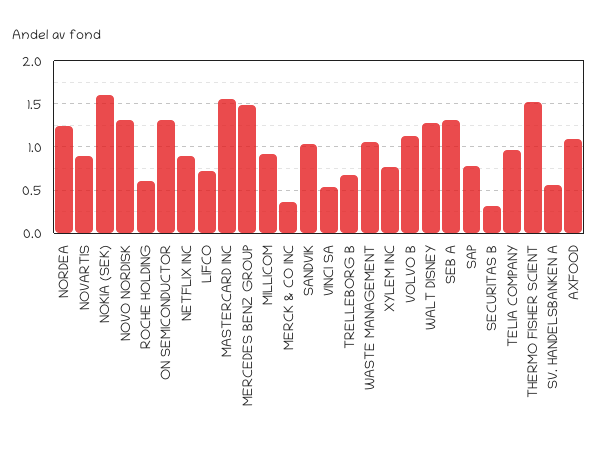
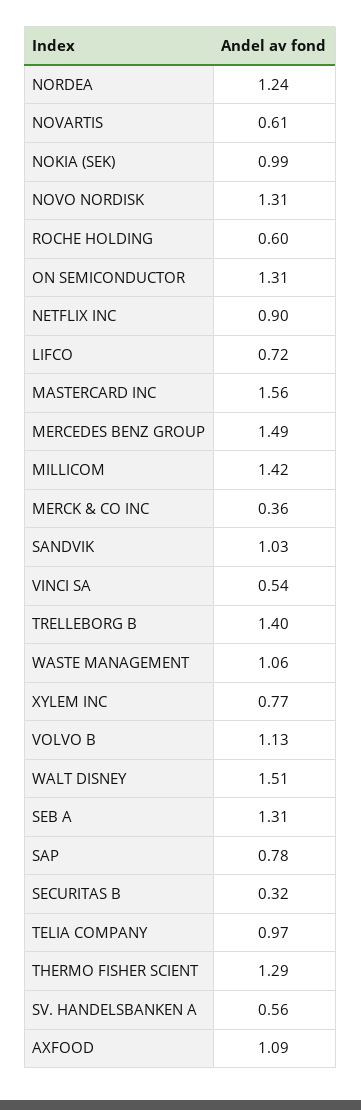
NOVARTIS: 0.9 -> 0.61
NOKIA (SEK): 1.6 -> 0.99
MILLICOM: 0.9 -> 1.42
TRELLEBORG B: 0.7 -> 1.4
WALT DISNEY: 1.3 -> 1.51
THERMO FISHER SCIENT: 1.5 -> 1.29

